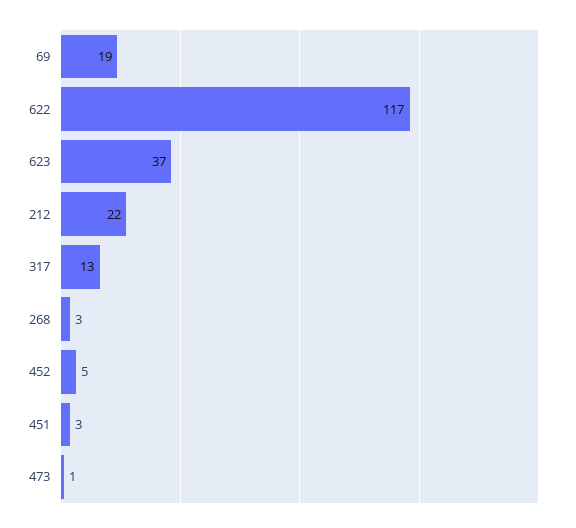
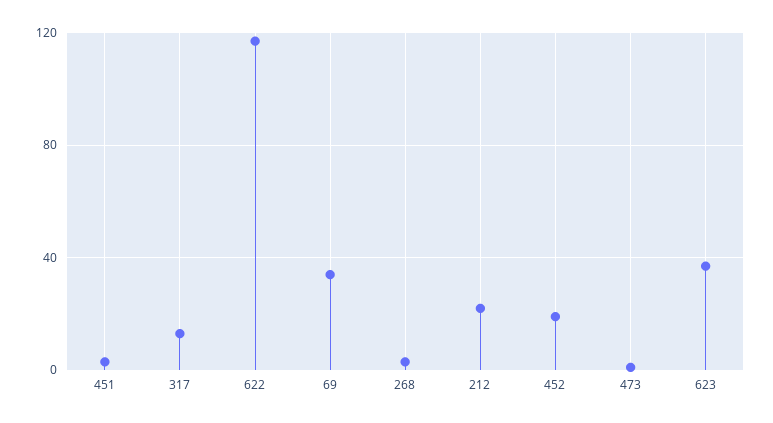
69: 19 -> 35
452: 5 -> 20

